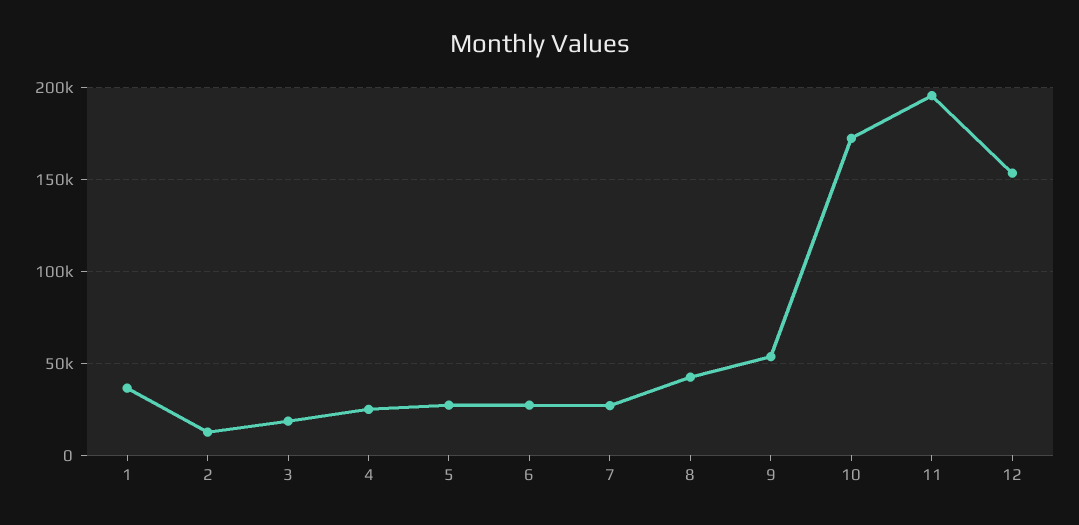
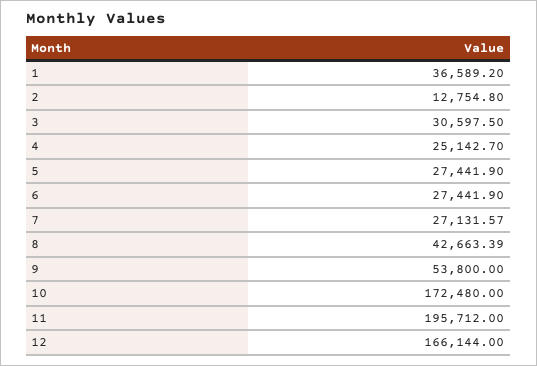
3: 20000 -> 30597.5
12: 155000 -> 166144

